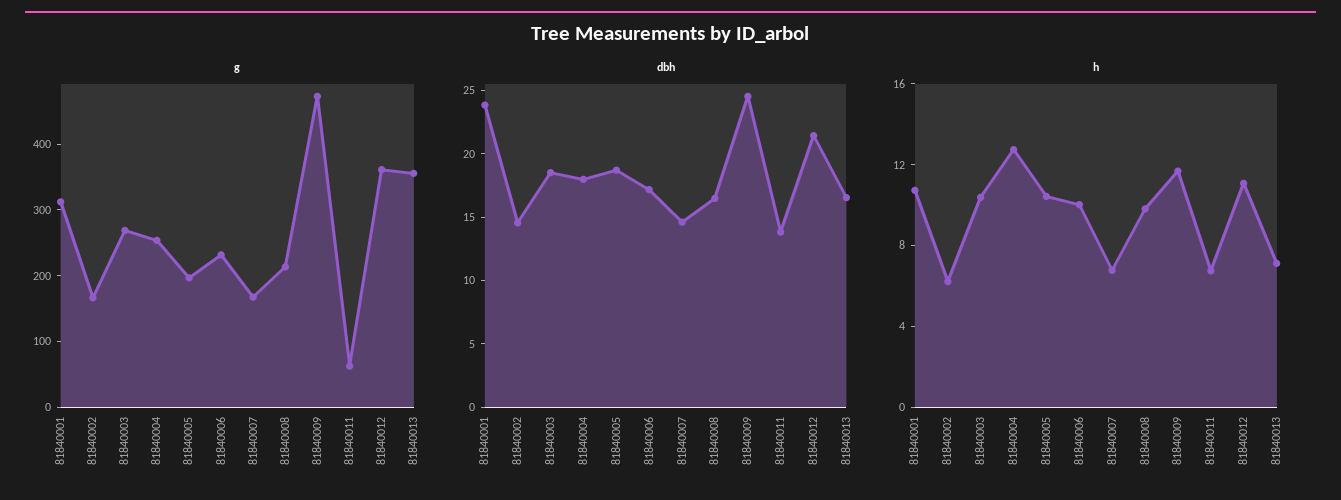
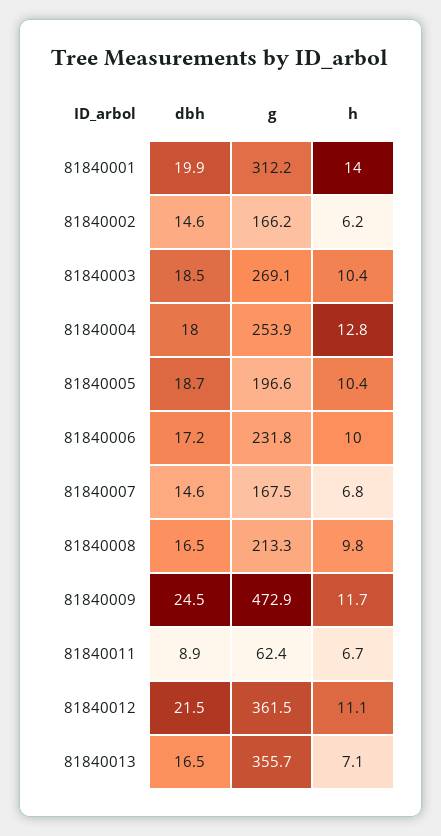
dbh, 81840001: 24 -> 19.9
dbh, 81840011: 14 -> 8.9
h, 81840001: 11 -> 14

